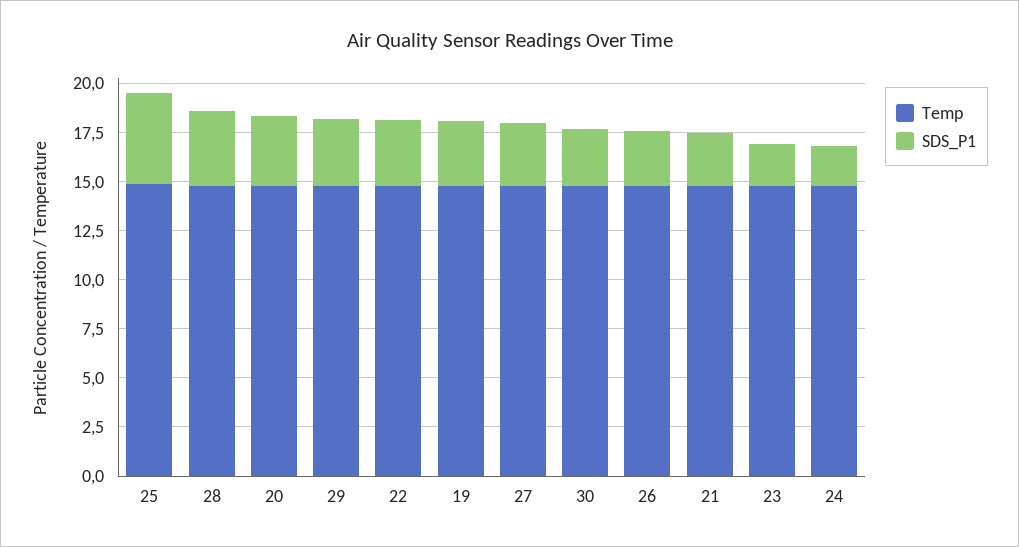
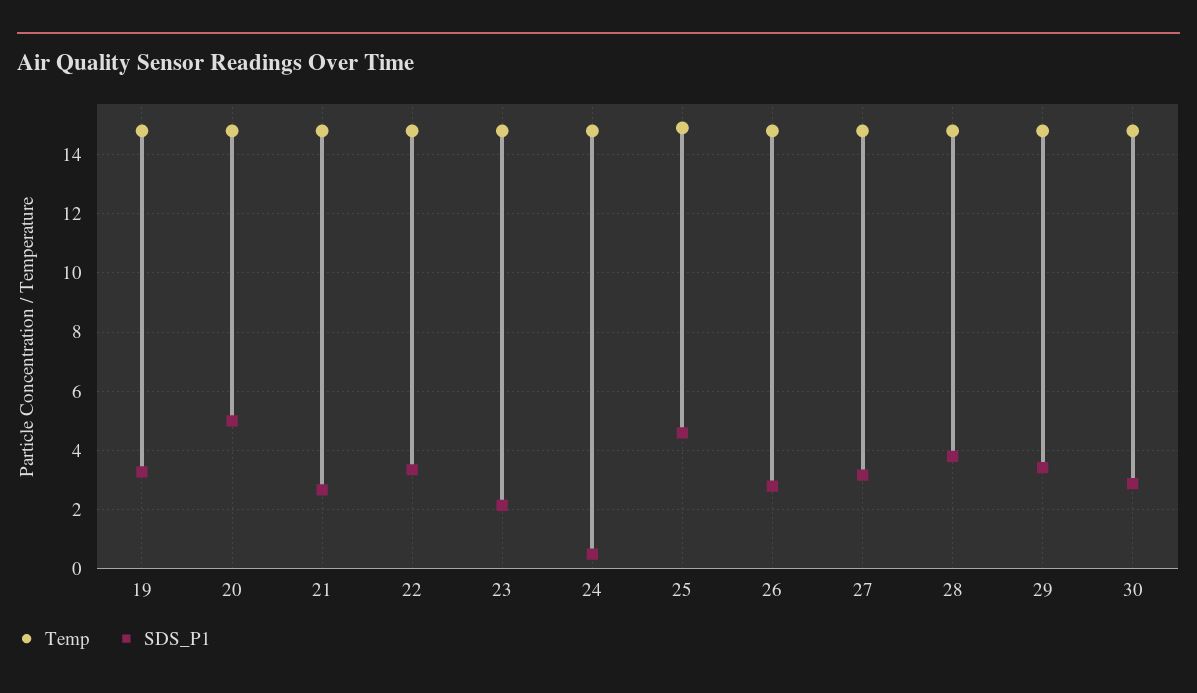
SDS_P1, 20: 3.5 -> 5
SDS_P1, 24: 2 -> 0.5

